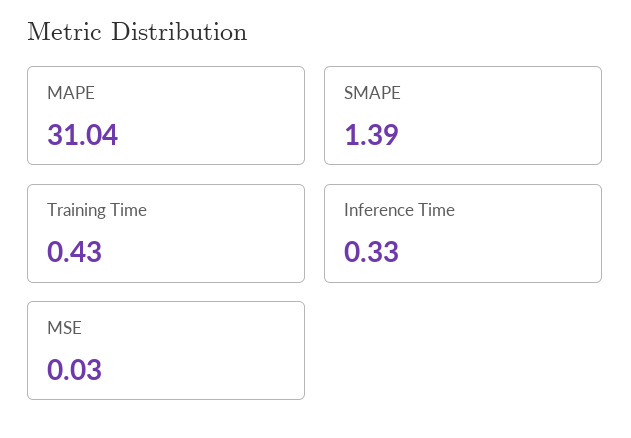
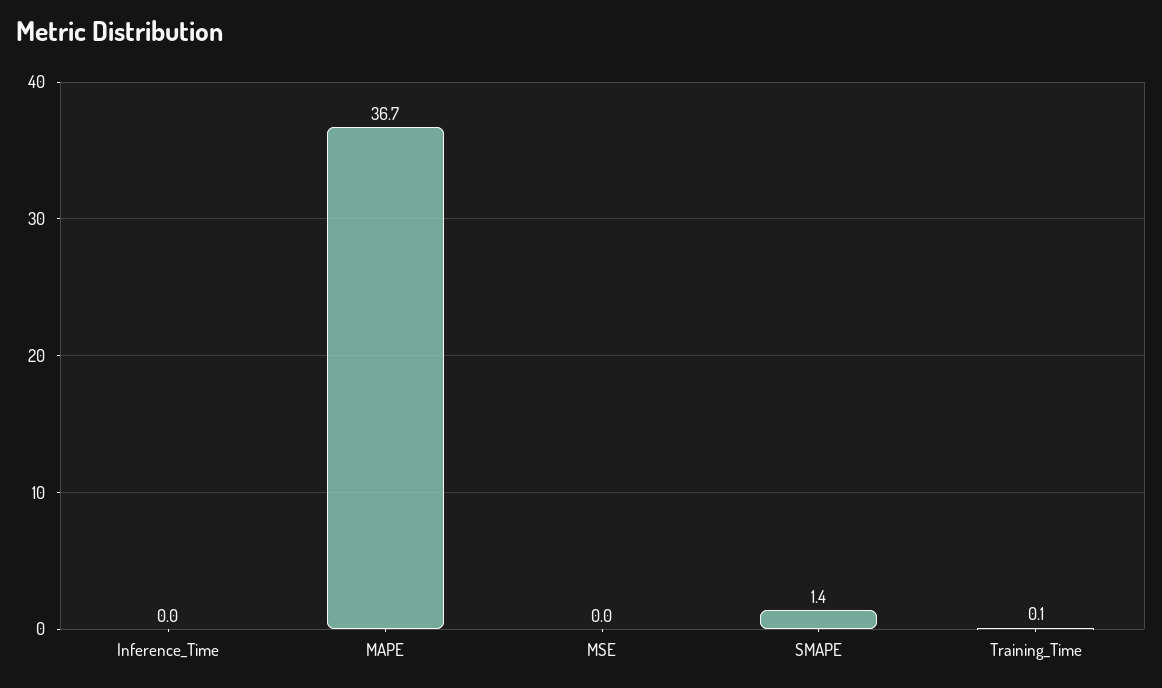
MAPE: 31.04 -> 36.7
Training Time: 0.43 -> 0.1
Inference Time: 0.33 -> 0

